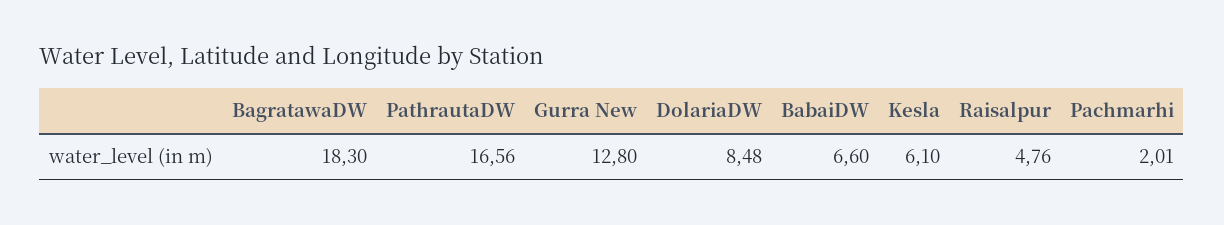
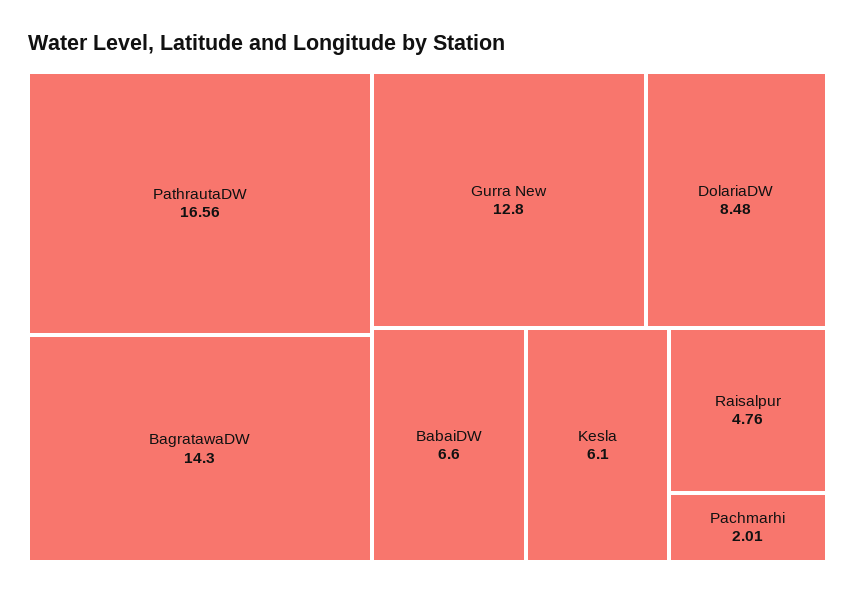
BagratawaDW: 18.3 -> 14.3

